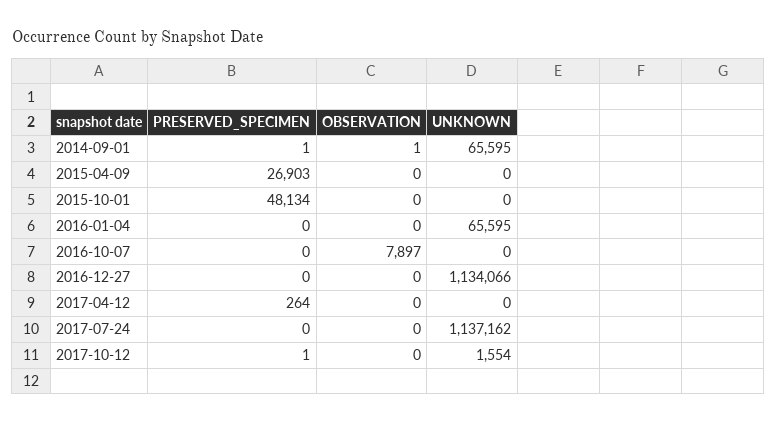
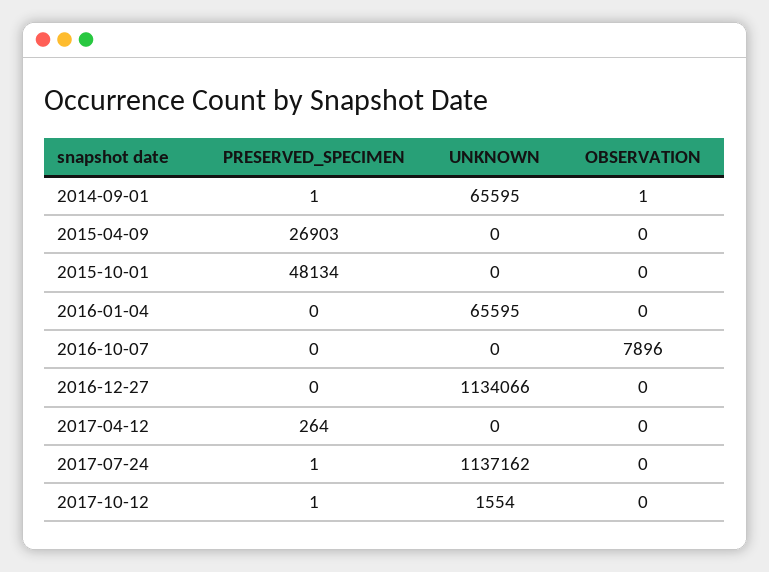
OBSERVATION, 2016-10-07: 7897 -> 7896
PRESERVED_SPECIMEN, 2017-07-24: 0 -> 1

